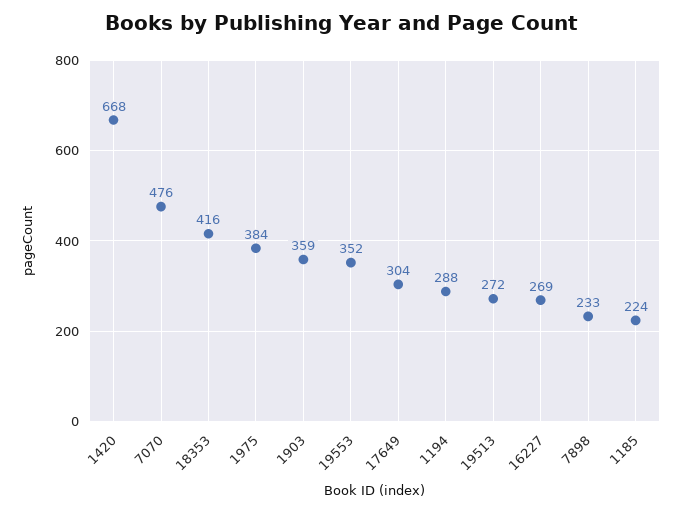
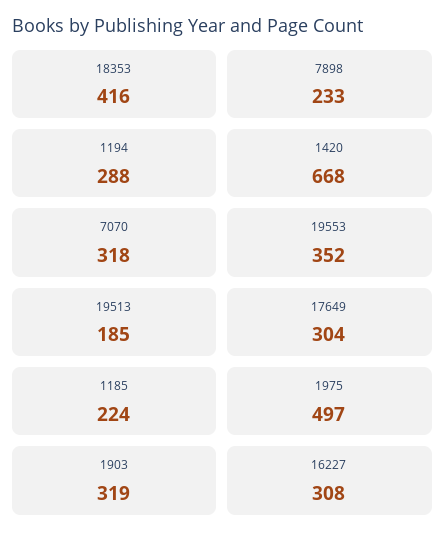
7070: 476 -> 318
1975: 384 -> 497
1903: 359 -> 319
19513: 272 -> 185
16227: 269 -> 308

